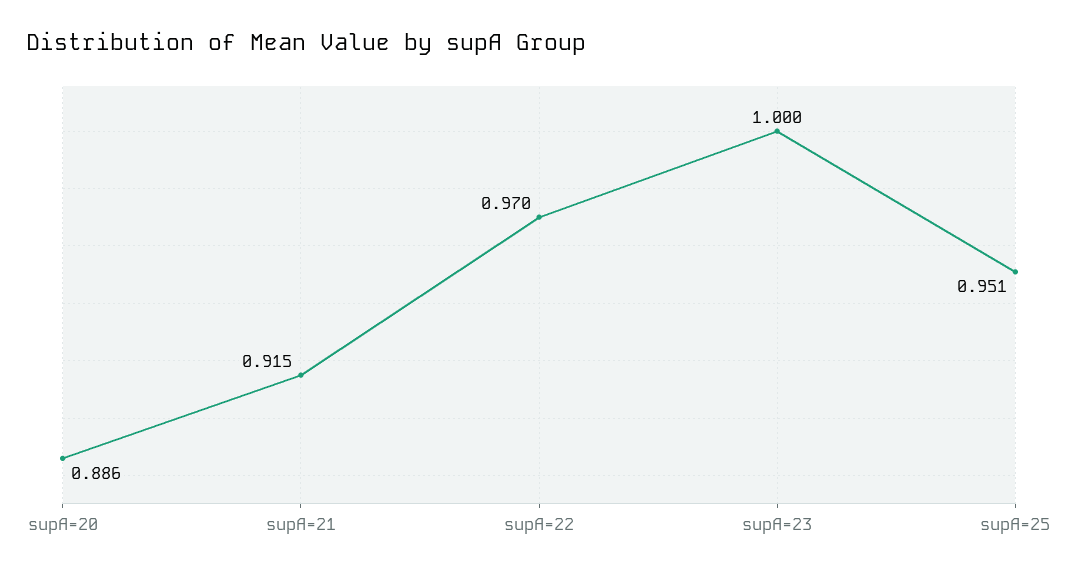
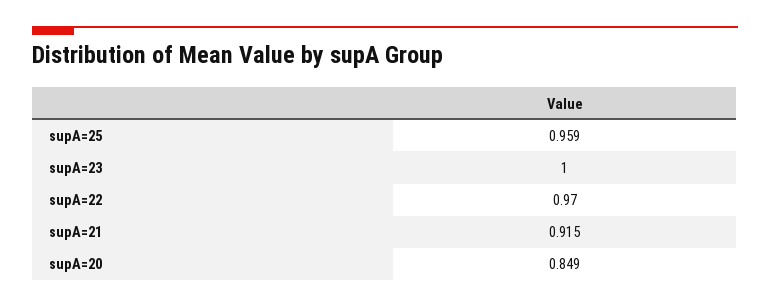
supA=20: 0.886 -> 0.849
supA=25: 0.951 -> 0.959

